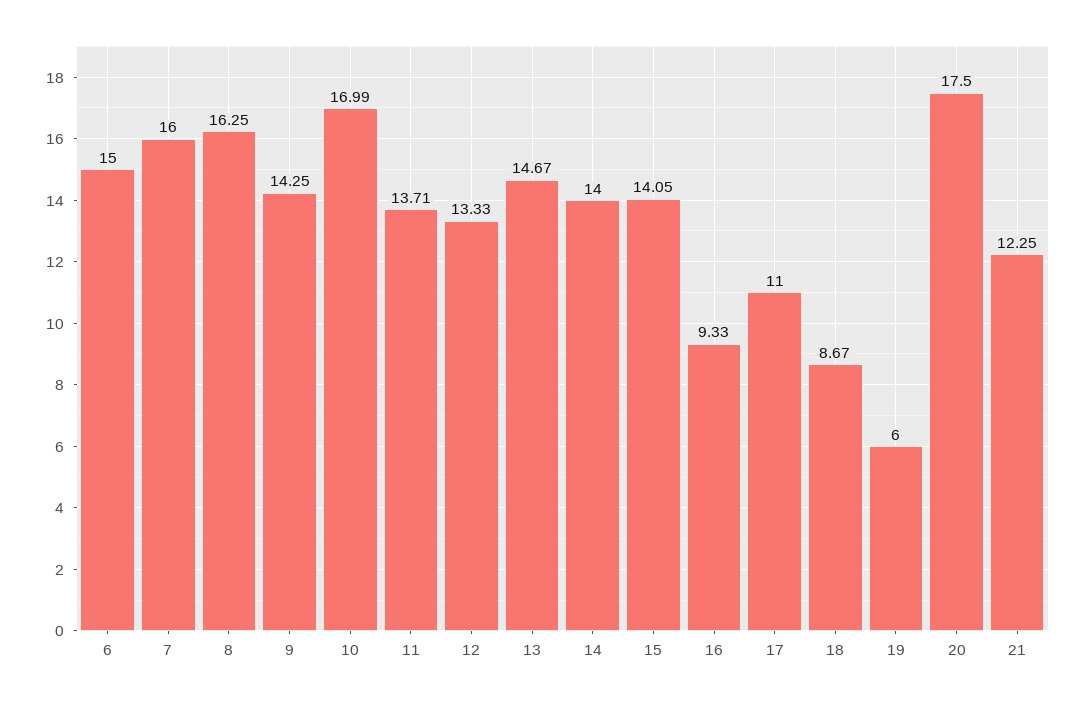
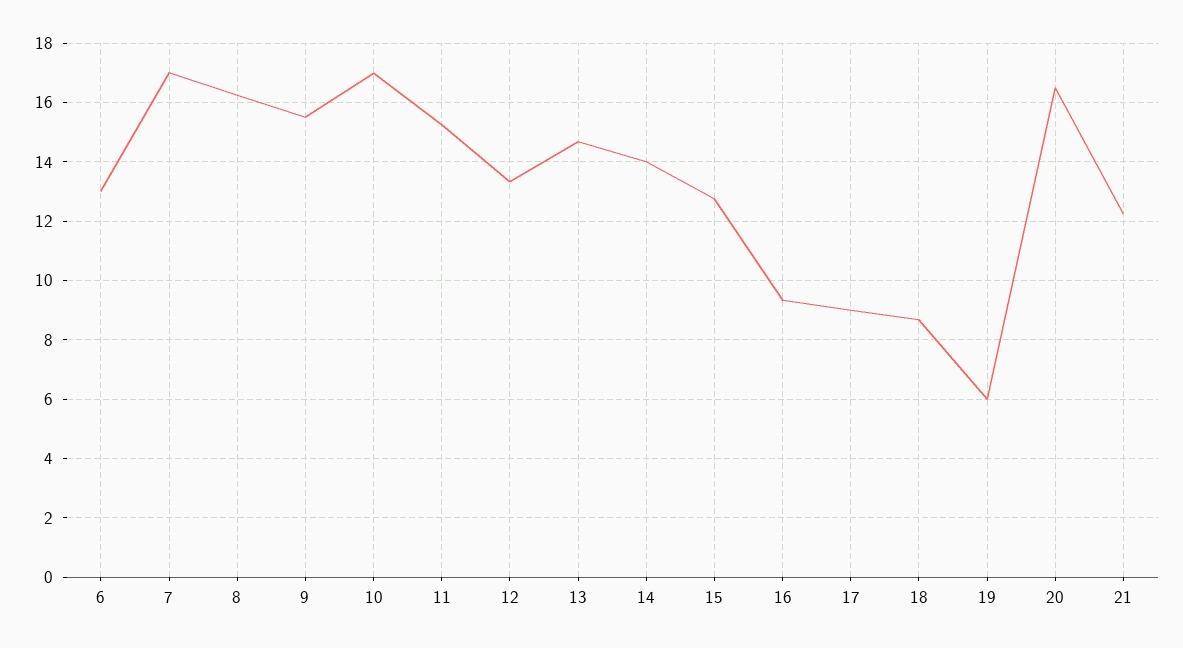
6: 15 -> 13
7: 16 -> 17
9: 14.25 -> 15.5
11: 13.71 -> 15.25
15: 14.05 -> 12.75
17: 11 -> 9
20: 17.5 -> 16.5

